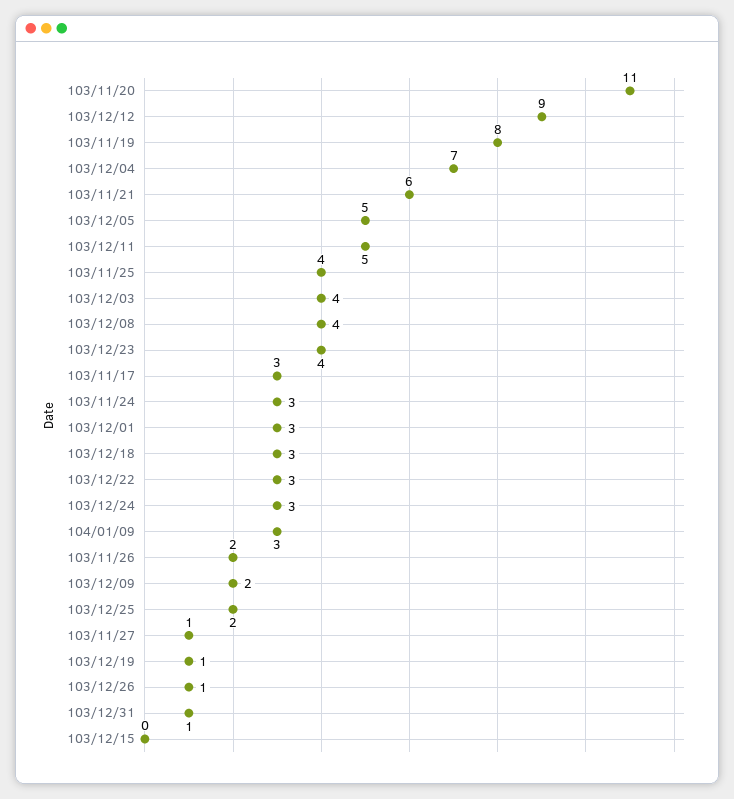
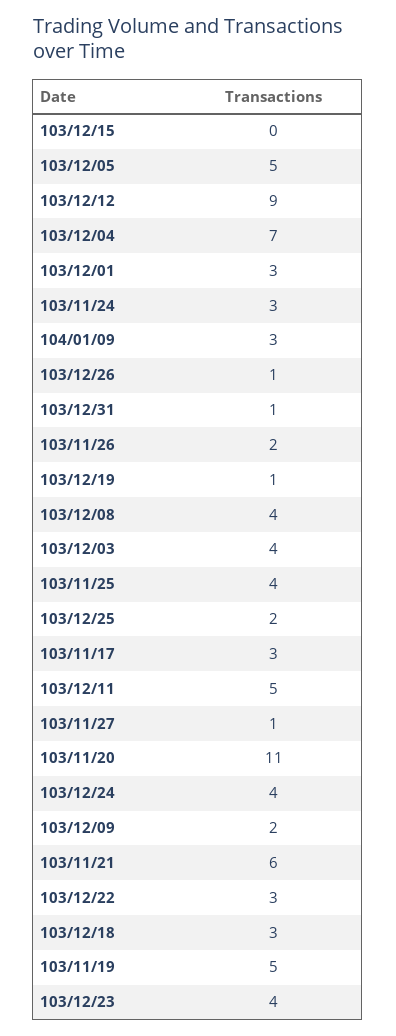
103/11/19: 8 -> 5
103/12/24: 3 -> 4

